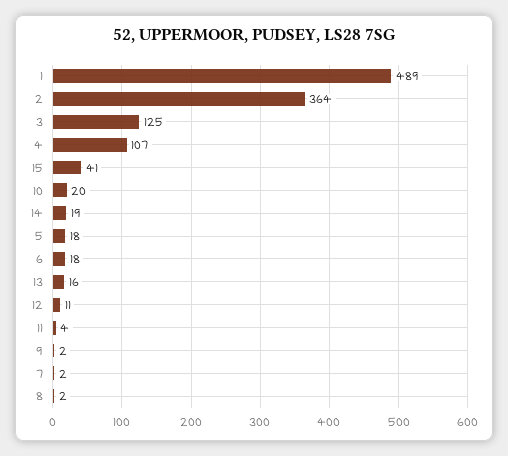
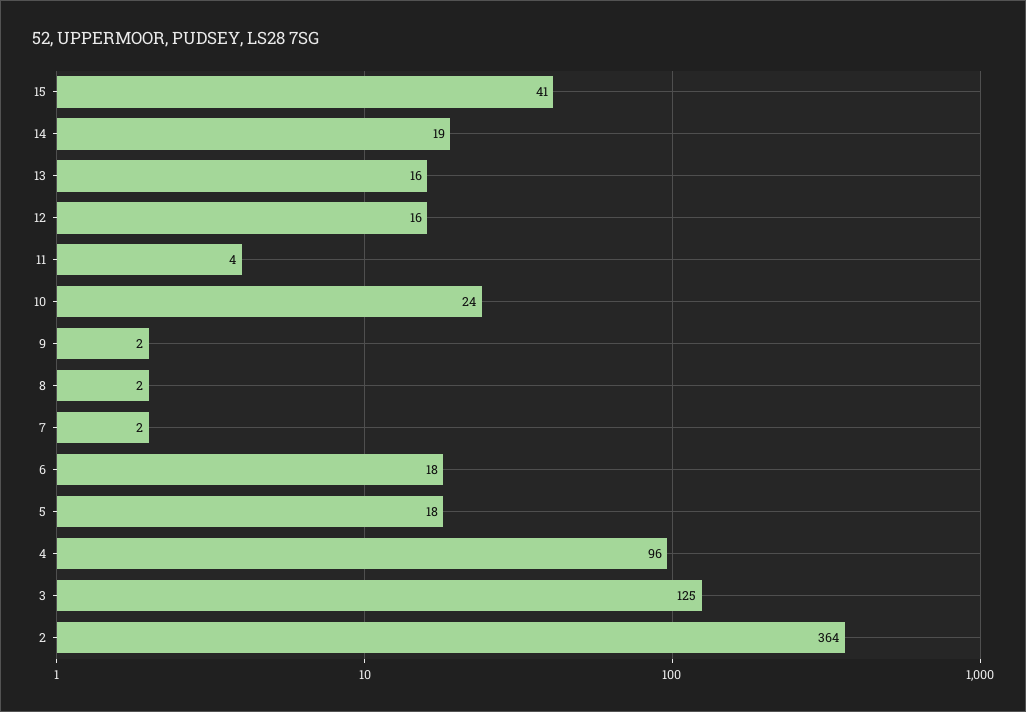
1: 489 -> none
4: 107 -> 96
10: 20 -> 24
12: 11 -> 16

